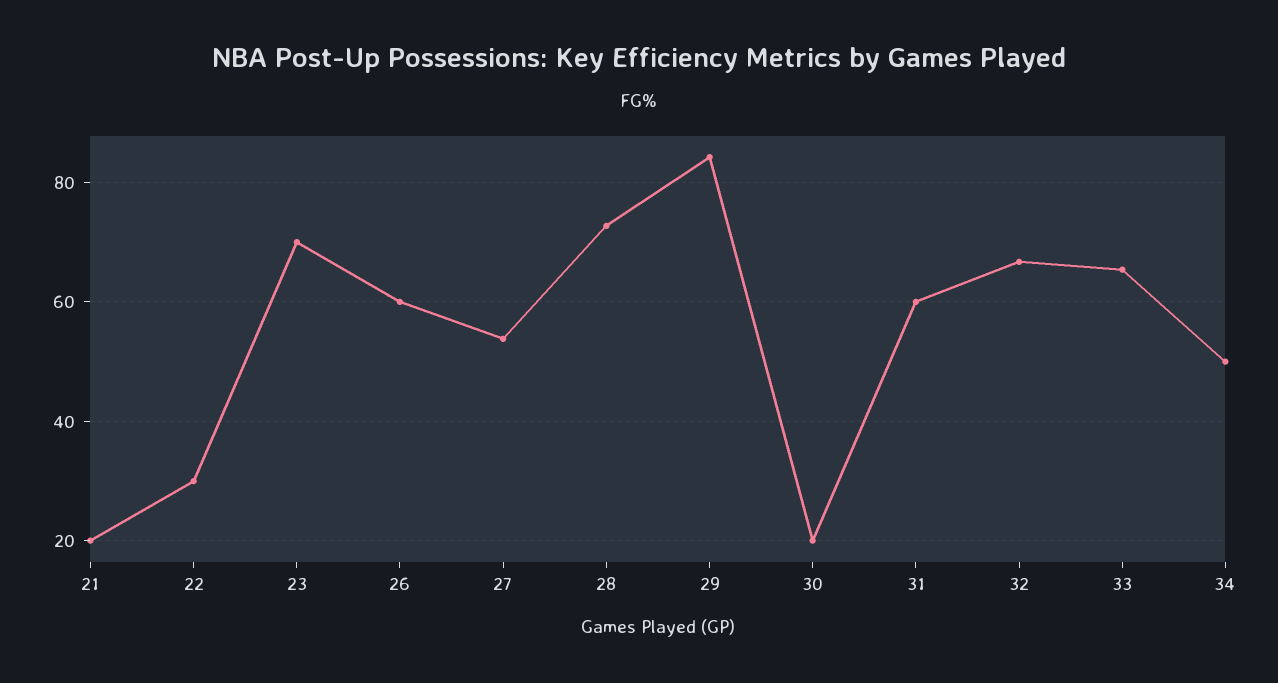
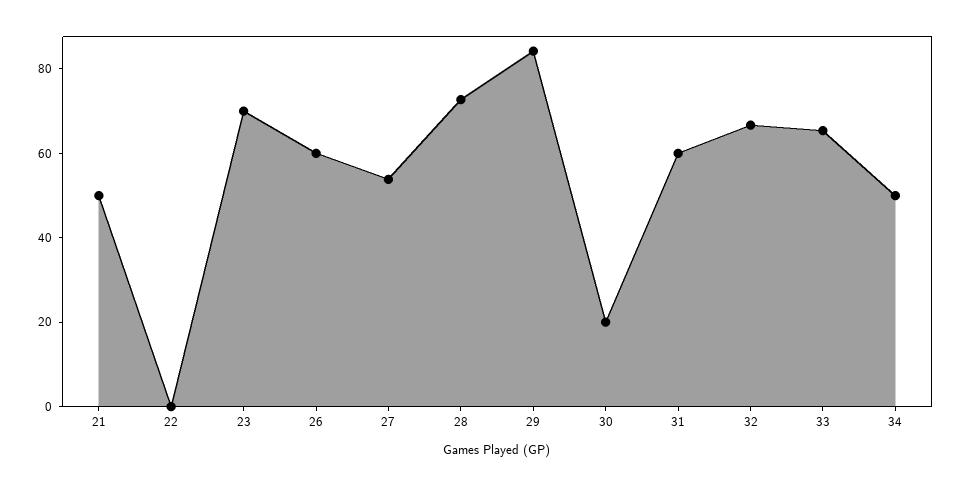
21: 20 -> 50
22: 30 -> 0

